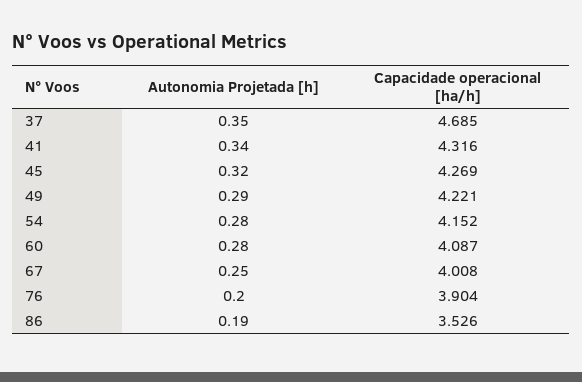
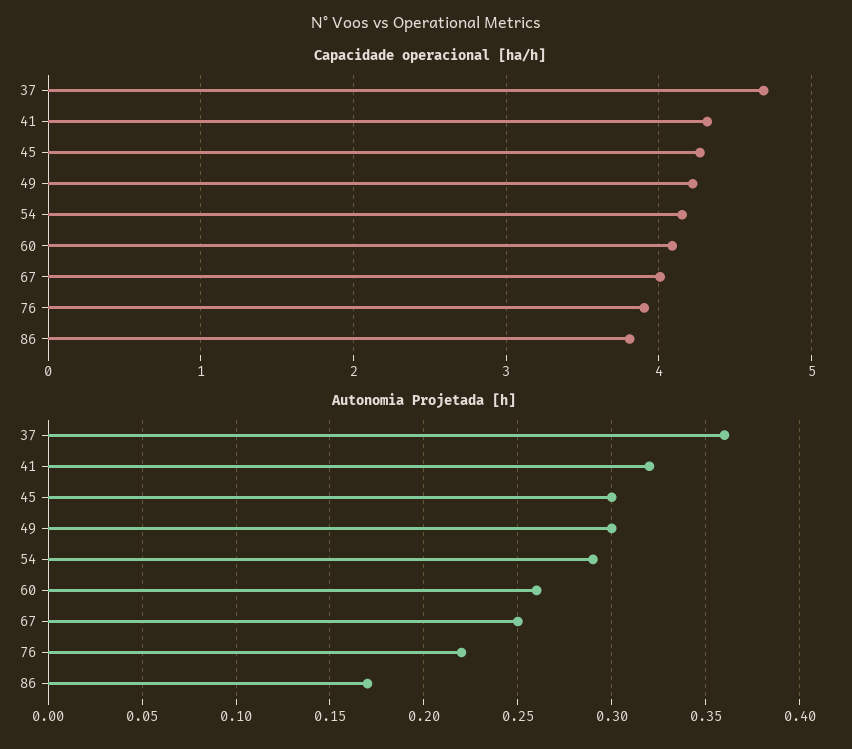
Autonomia Projetada [h], 37: 0.35 -> 0.36
Autonomia Projetada [h], 41: 0.34 -> 0.32
Autonomia Projetada [h], 45: 0.32 -> 0.3
Autonomia Projetada [h], 49: 0.29 -> 0.3
Autonomia Projetada [h], 54: 0.28 -> 0.29
Autonomia Projetada [h], 60: 0.28 -> 0.26
Autonomia Projetada [h], 76: 0.2 -> 0.22
Autonomia Projetada [h], 86: 0.19 -> 0.17
Capacidade operacional [ha/h], 86: 3.526 -> 3.8

